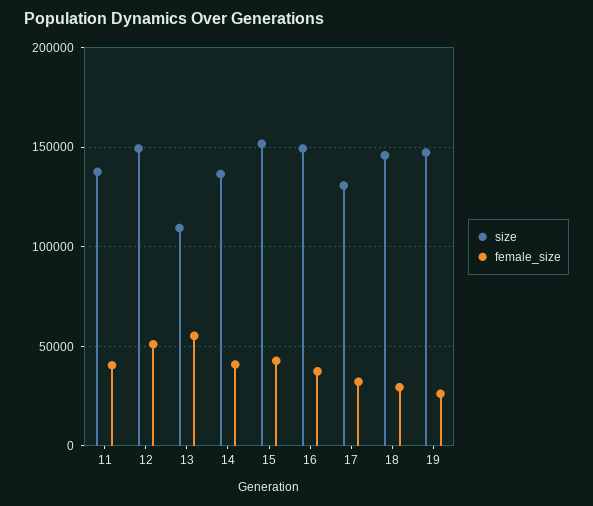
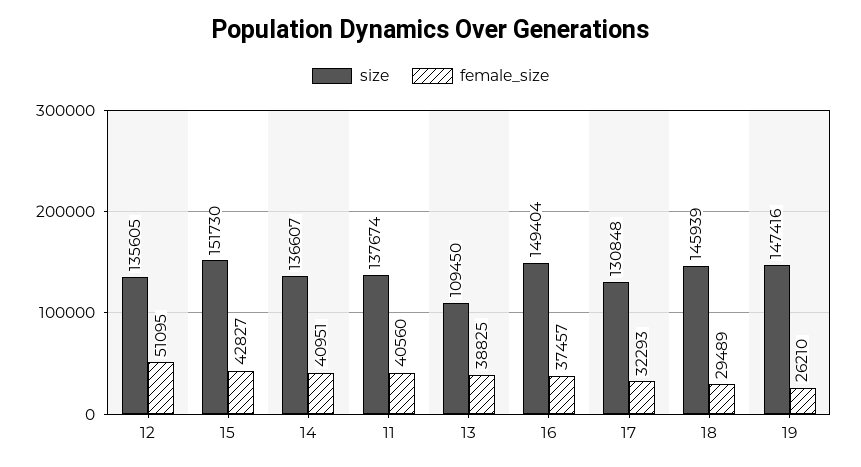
size, 12: 150000 -> 135605
female_size, 13: 55000 -> 38825

